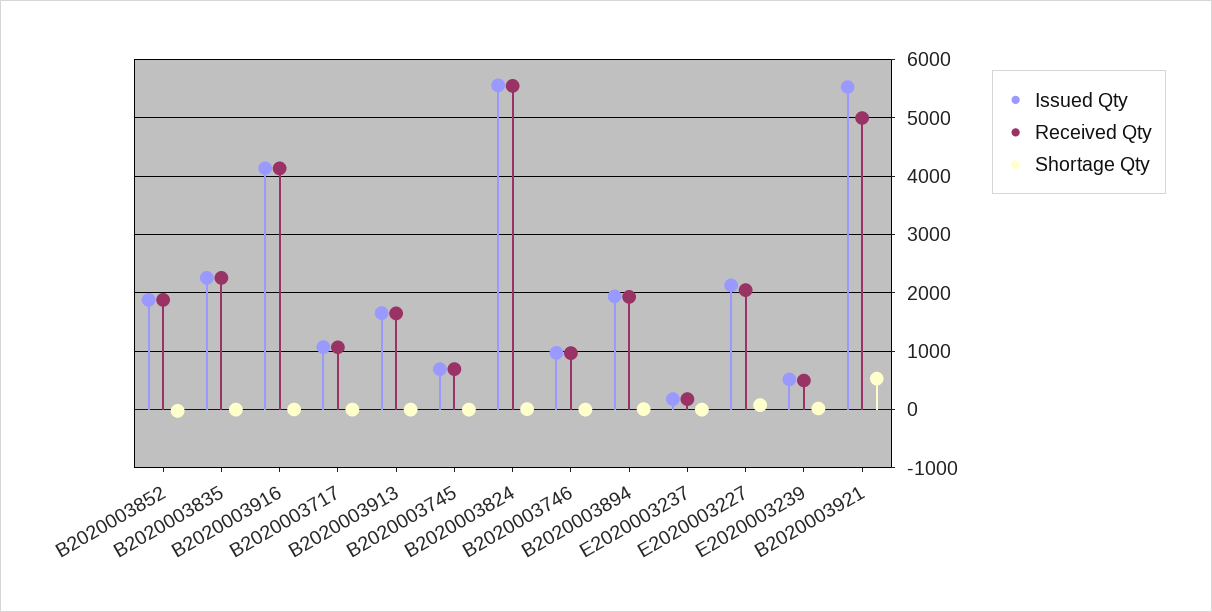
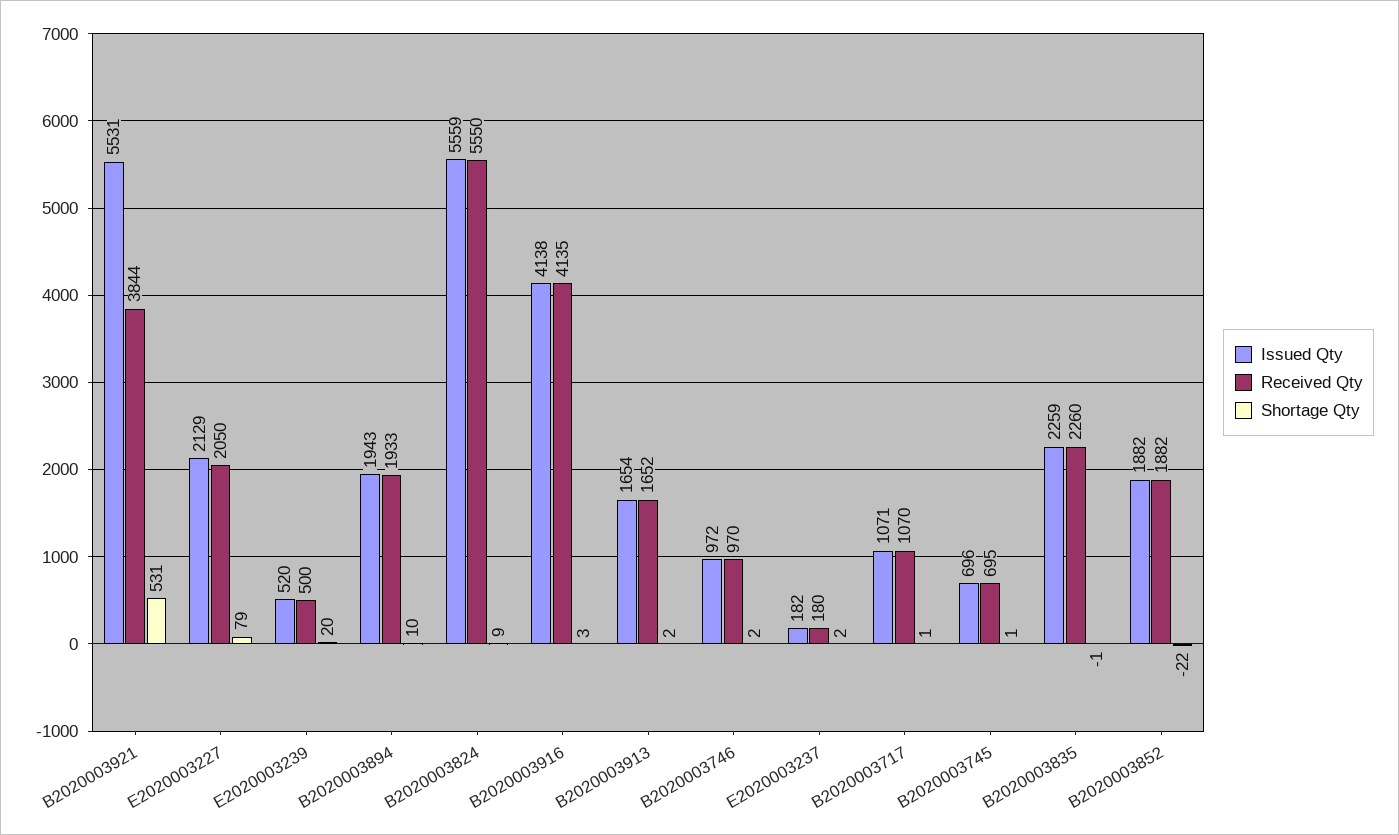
Received Qty, B2020003921: 5000 -> 3844

